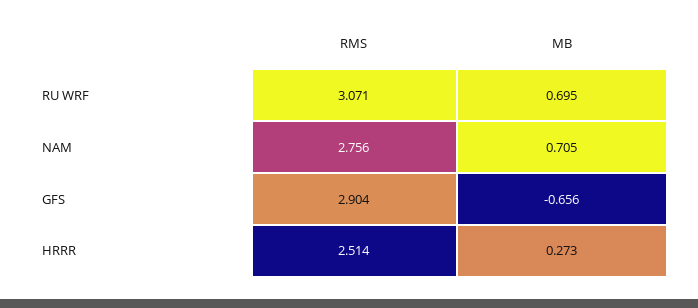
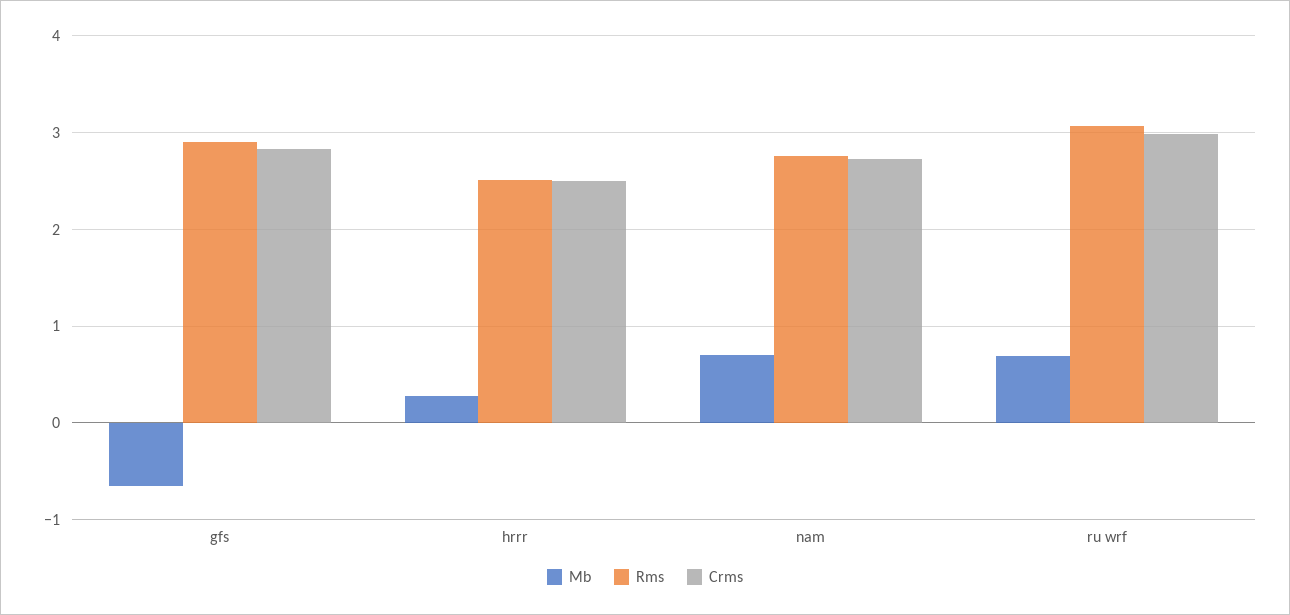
Crms, GFS: none -> 2.8
Crms, HRRR: none -> 2.5
Crms, NAM: none -> 2.7
Crms, RU WRF: none -> 3

